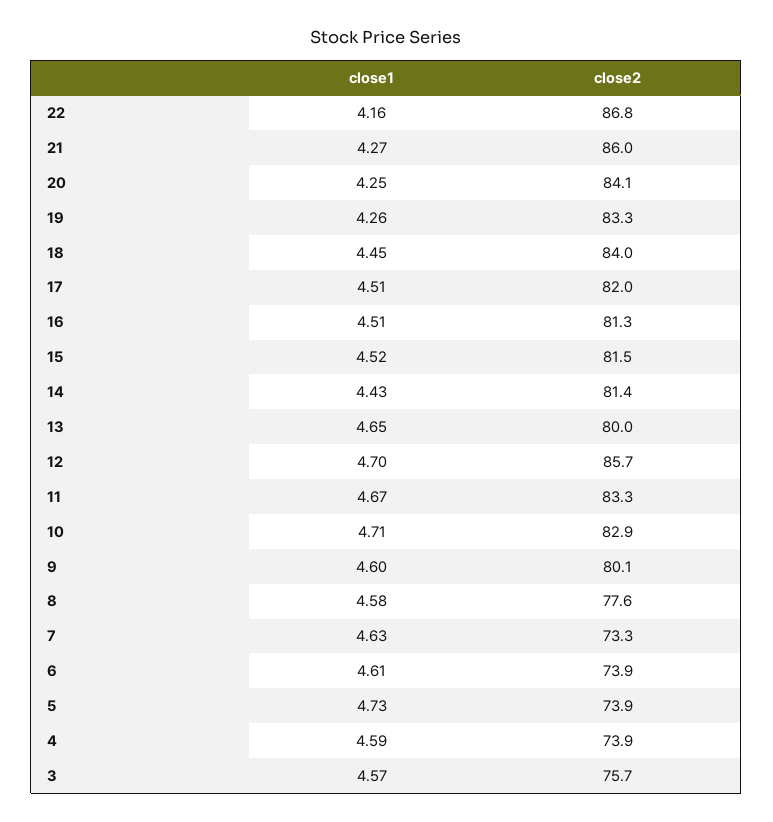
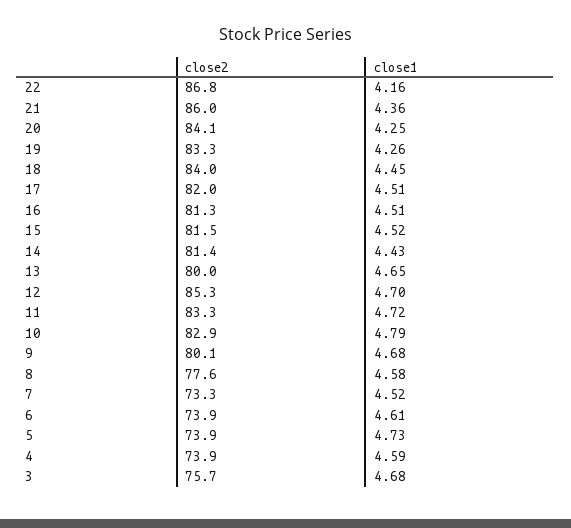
close1, 21: 4.27 -> 4.36
close2, 12: 85.7 -> 85.3
close1, 11: 4.67 -> 4.72
close1, 10: 4.71 -> 4.79
close1, 9: 4.6 -> 4.68
close1, 7: 4.63 -> 4.52
close1, 3: 4.57 -> 4.68

